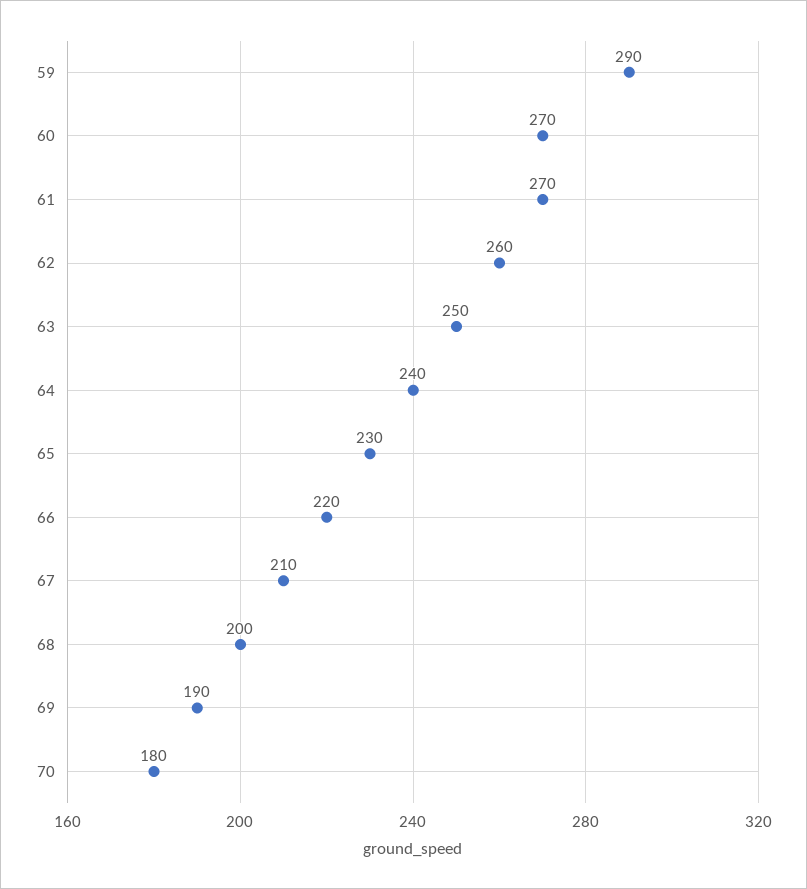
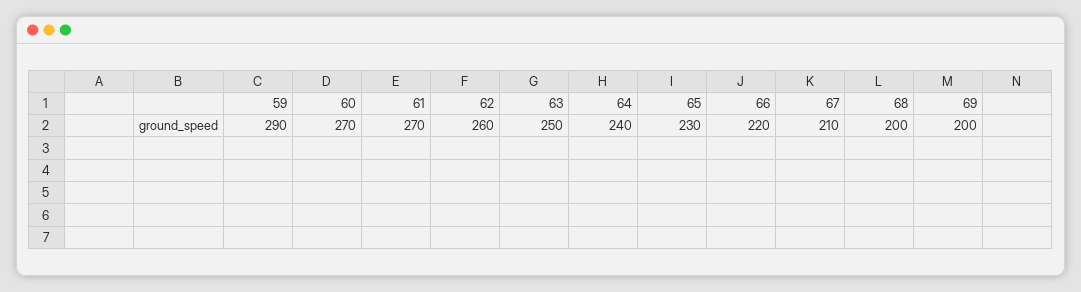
69: 190 -> 200
70: 180 -> none

